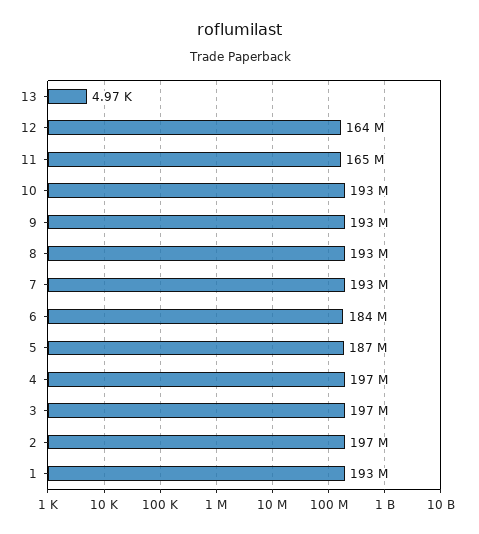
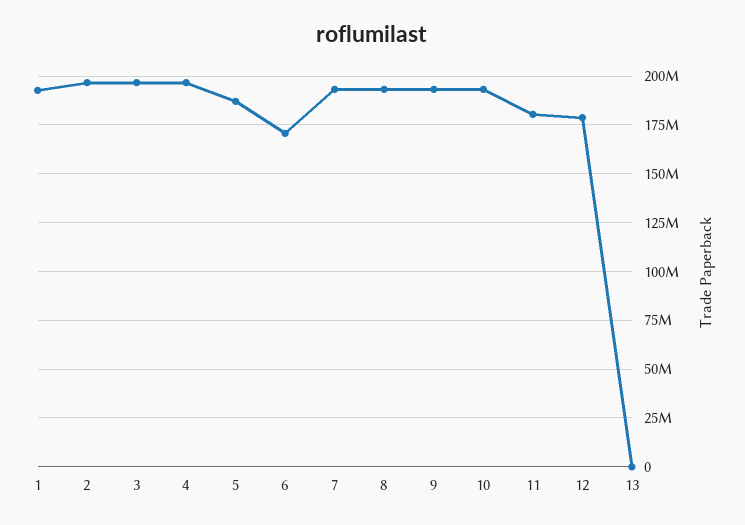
12: 164000000 -> 180000000
11: 165000000 -> 180000000
6: 184000000 -> 170000000

